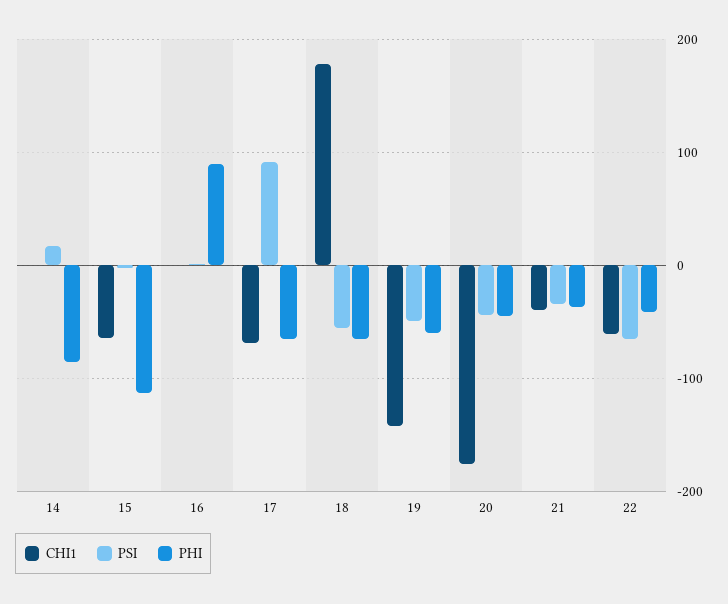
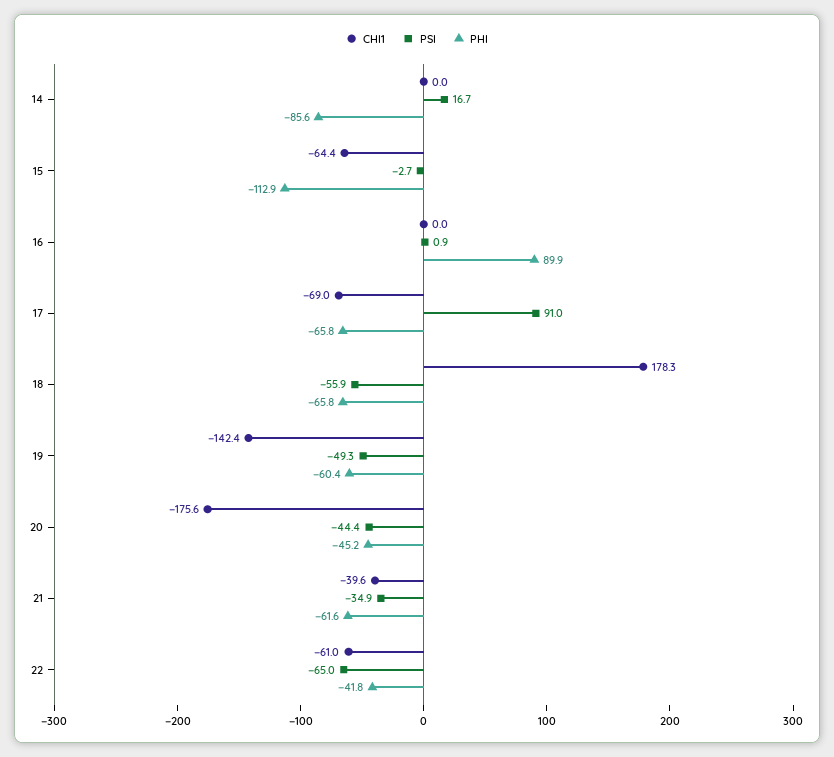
PHI, 21: -40 -> -61.6

